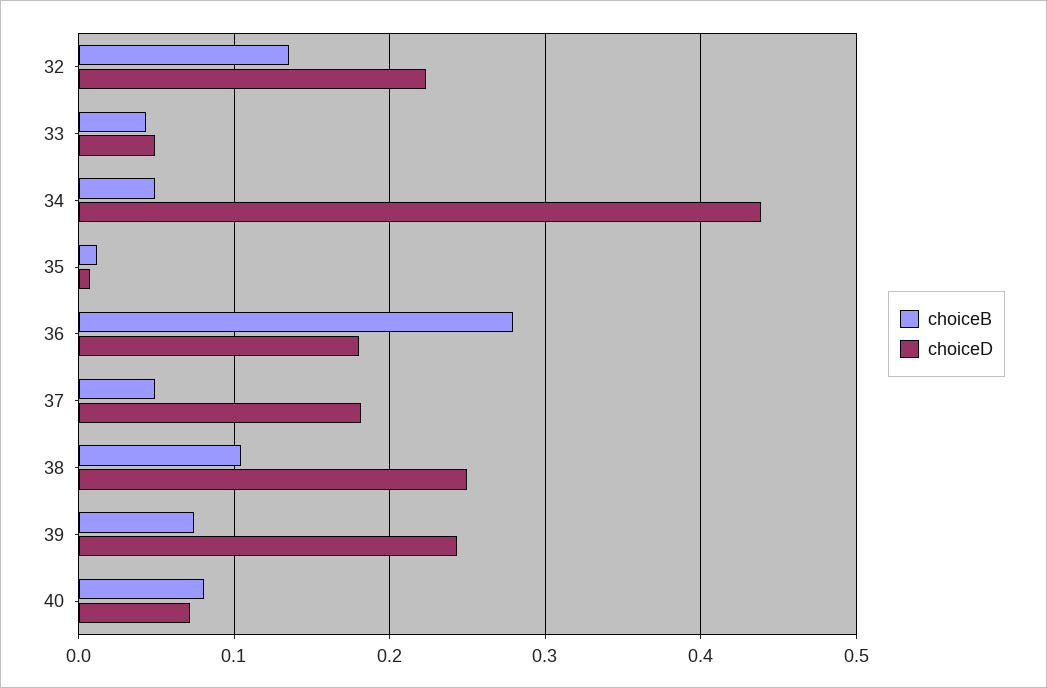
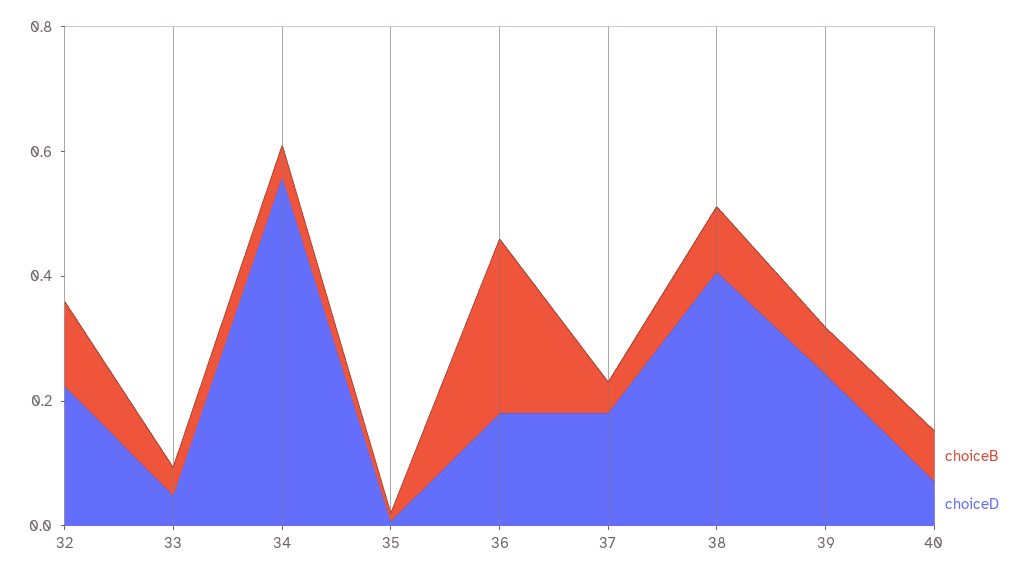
choiceD, 34: 0.44 -> 0.55
choiceD, 38: 0.25 -> 0.4

